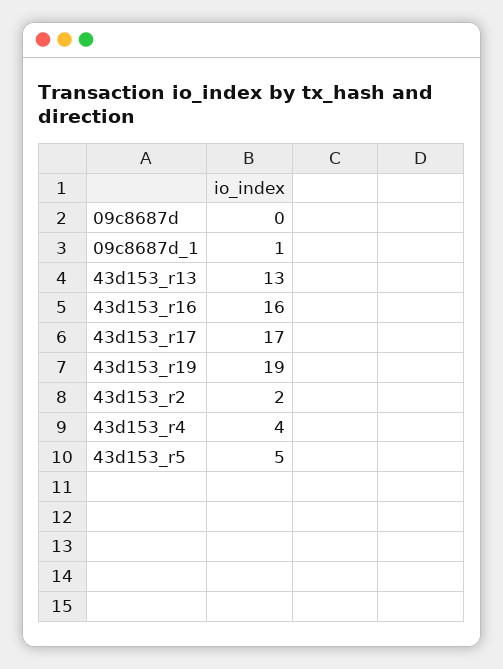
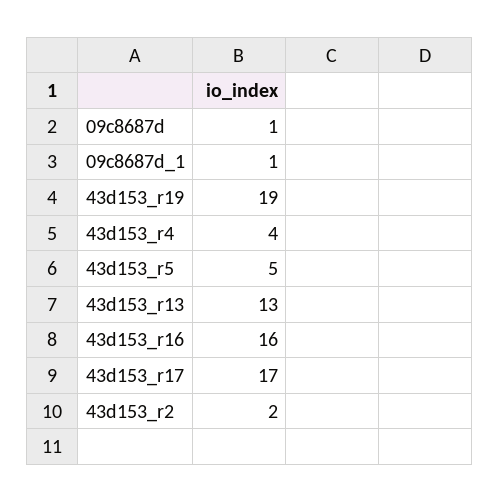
09c8687d: 0 -> 1

